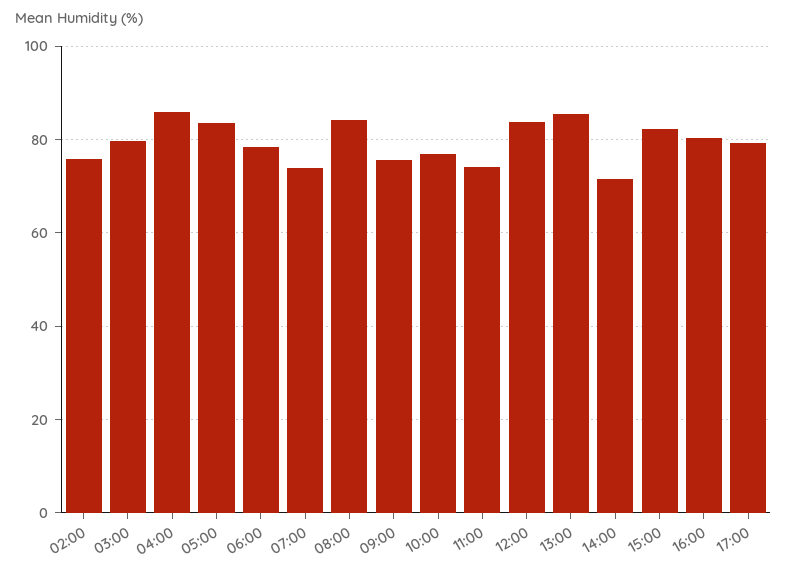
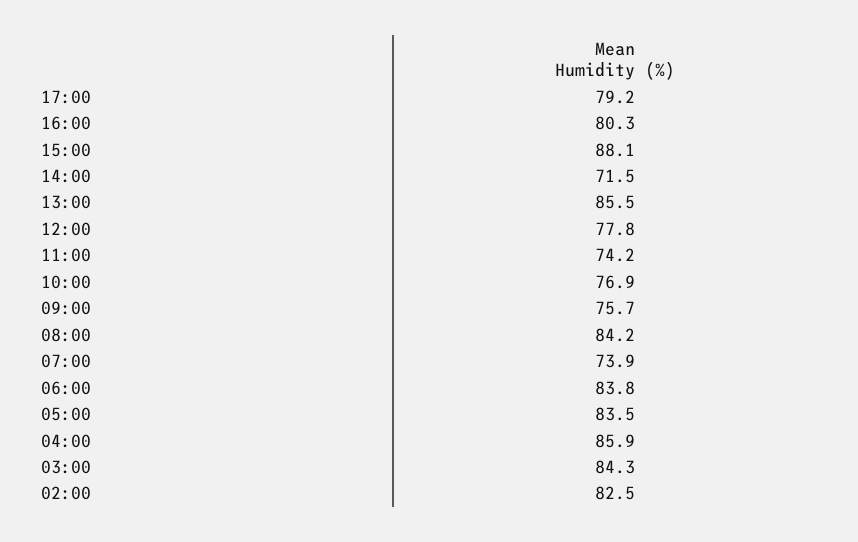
02:00: 76 -> 82.5
03:00: 80 -> 84.3
06:00: 78 -> 83.8
12:00: 84 -> 77.8
15:00: 82 -> 88.1

